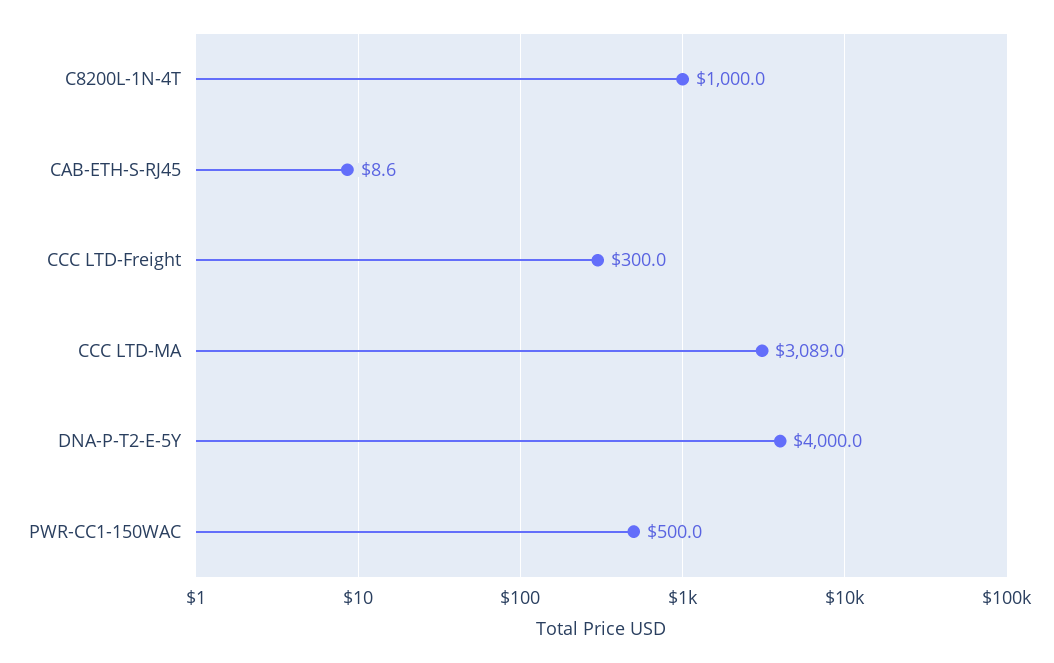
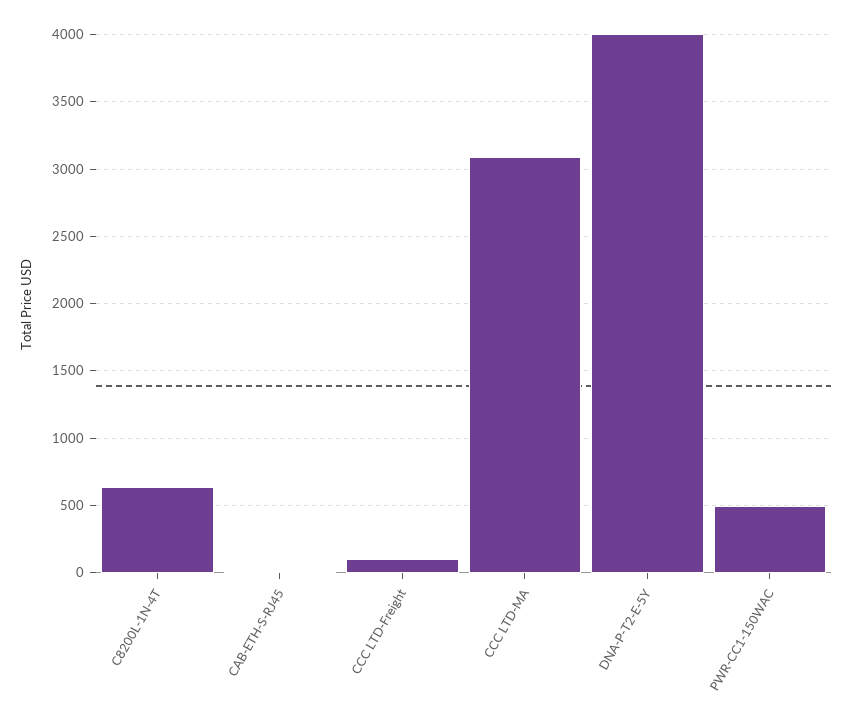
C8200L-1N-4T: 1000 -> 650
CCC LTD-Freight: 300 -> 100

